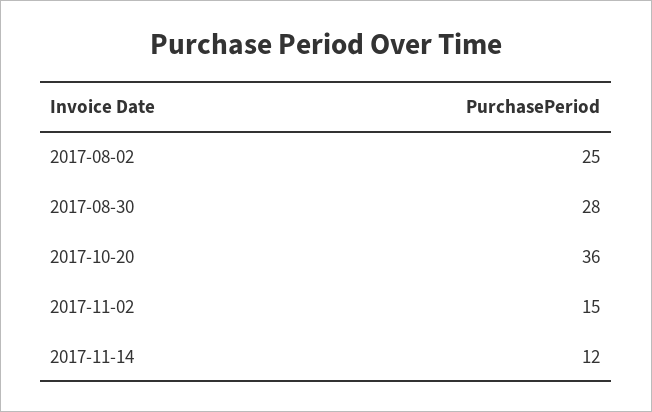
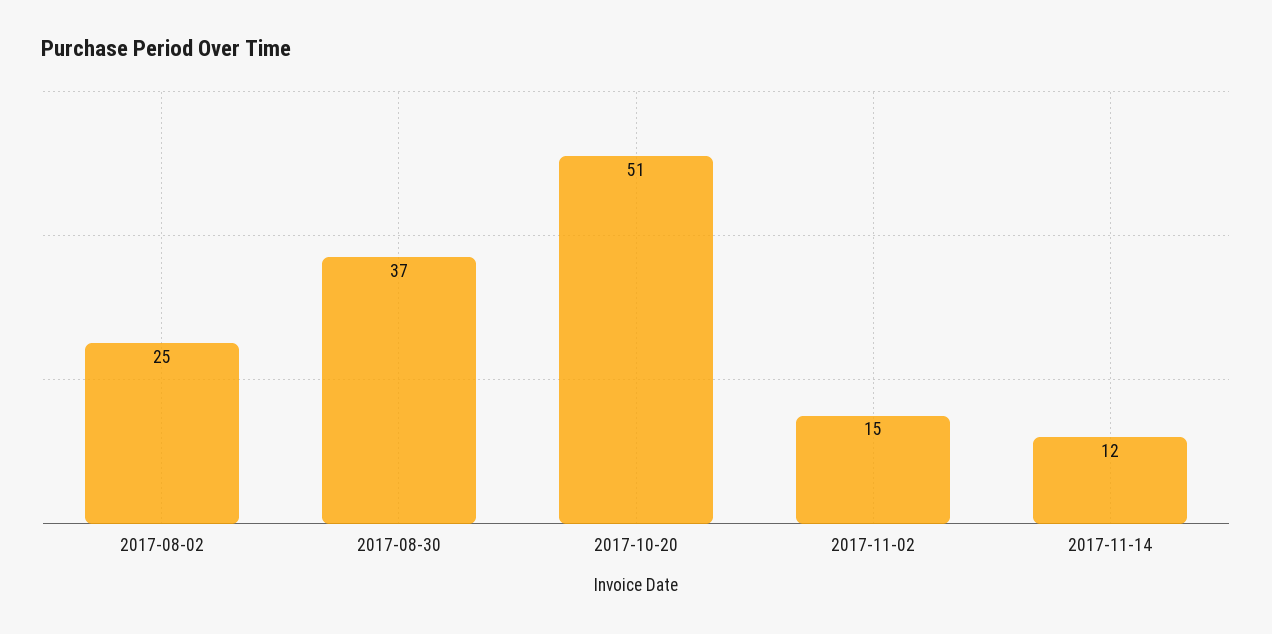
2017-08-30: 28 -> 37
2017-10-20: 36 -> 51

